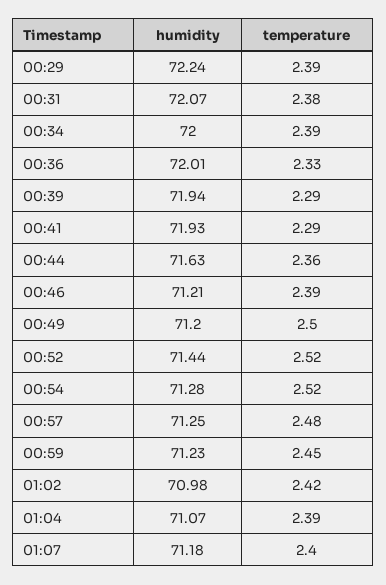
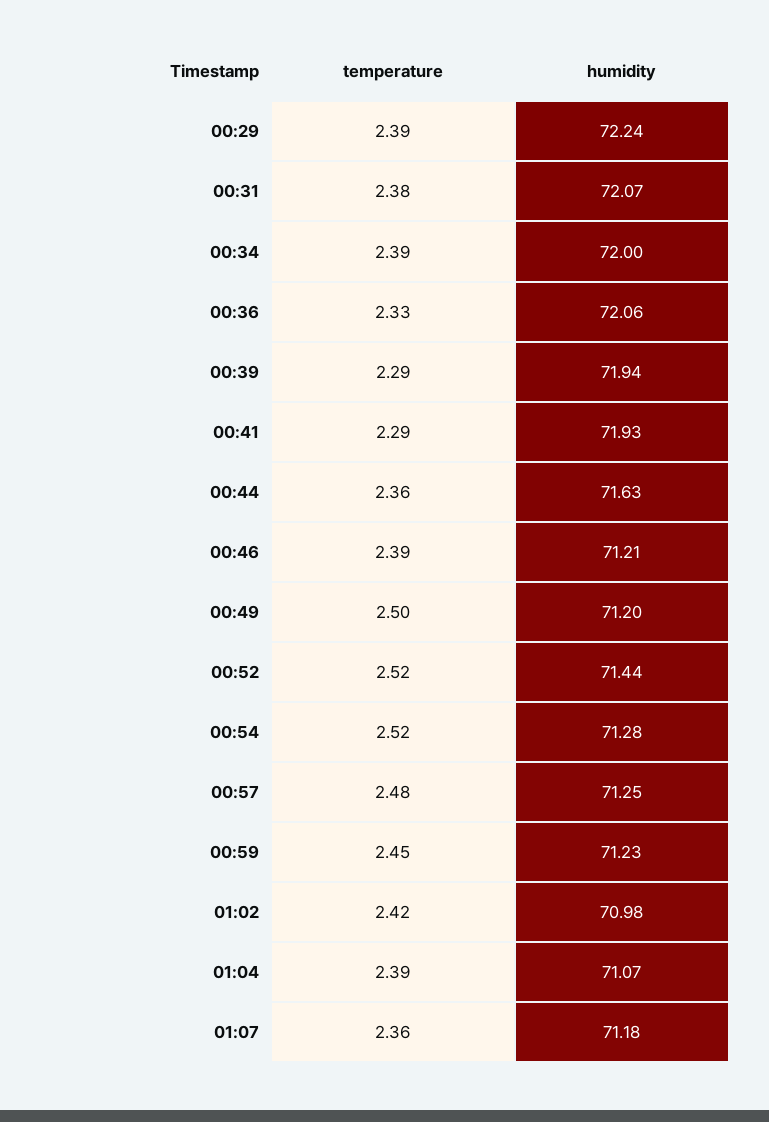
humidity, 00:36: 72.01 -> 72.06
temperature, 01:07: 2.4 -> 2.36

